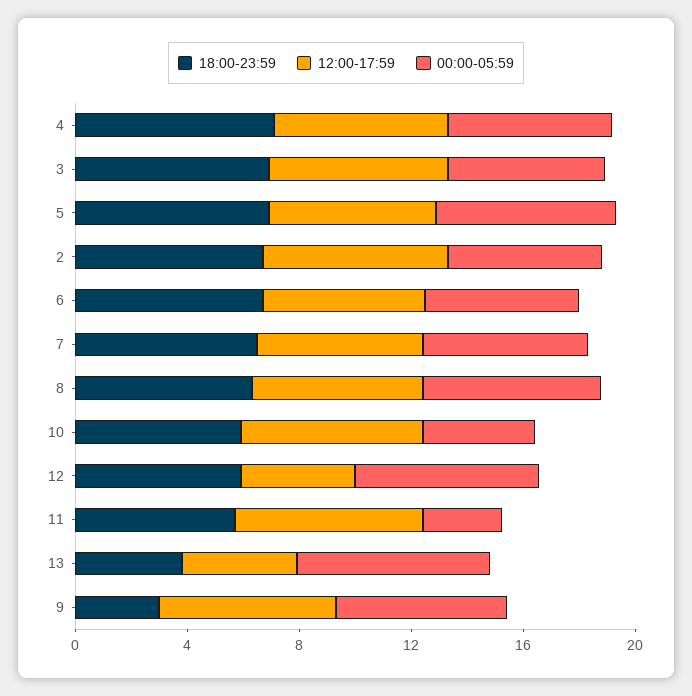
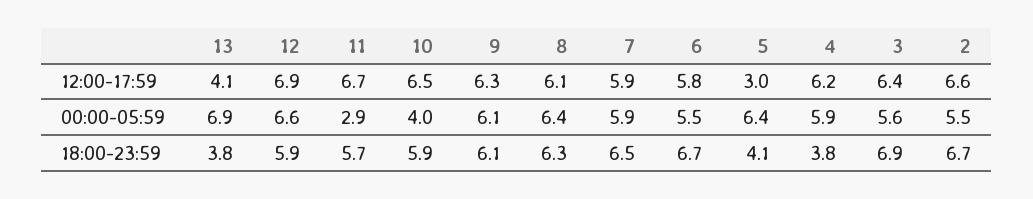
18:00-23:59, 4: 7 -> 3.8
18:00-23:59, 5: 7 -> 4.1
12:00-17:59, 5: 6 -> 3
12:00-17:59, 12: 4 -> 6.9
18:00-23:59, 9: 3 -> 6.1

